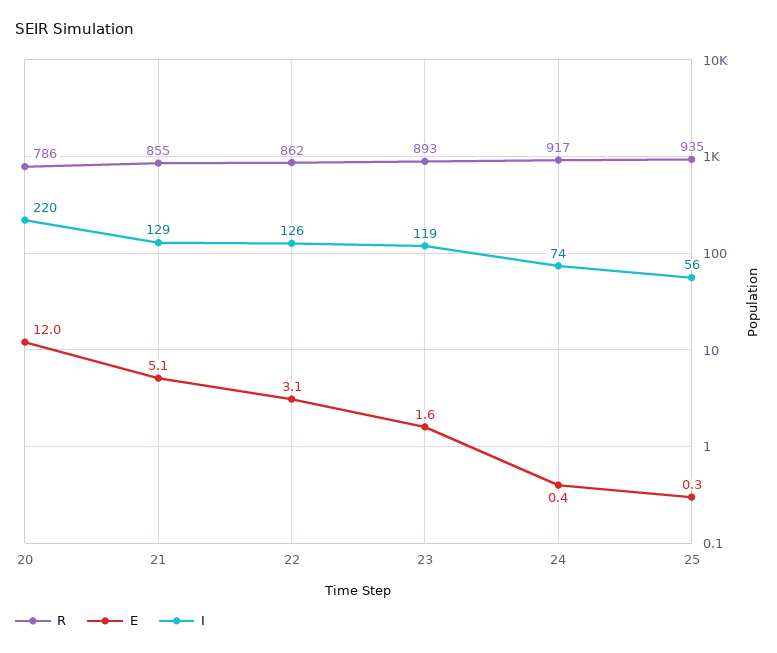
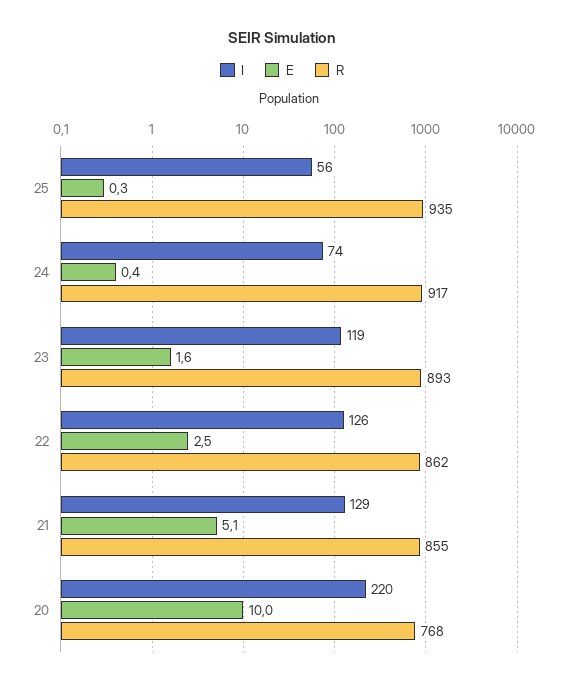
R, 20: 786 -> 768
E, 20: 12 -> 10
E, 22: 3.1 -> 2.5

